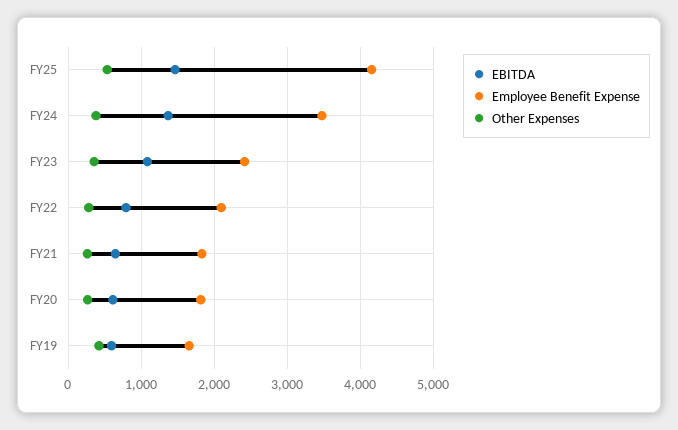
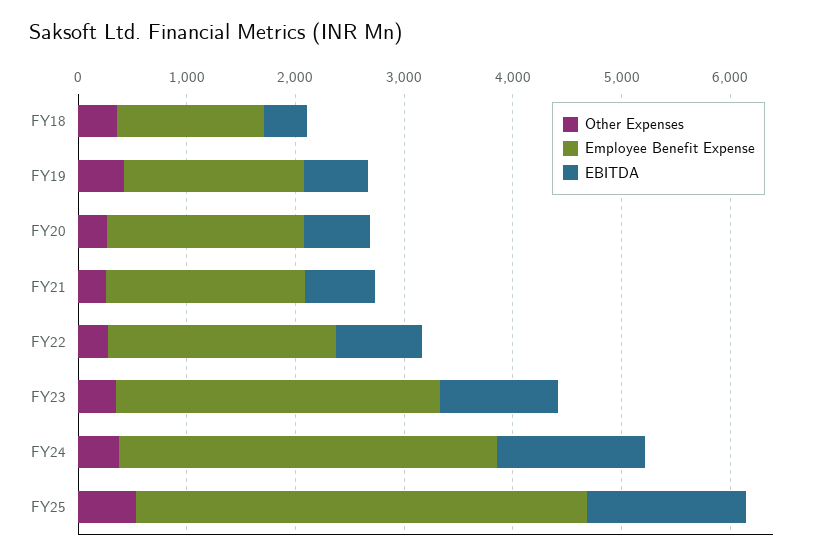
Employee Benefit Expense, FY23: 2400 -> 3000
Other Expenses, FY18: none -> 400
Employee Benefit Expense, FY18: none -> 1400
EBITDA, FY18: none -> 400

